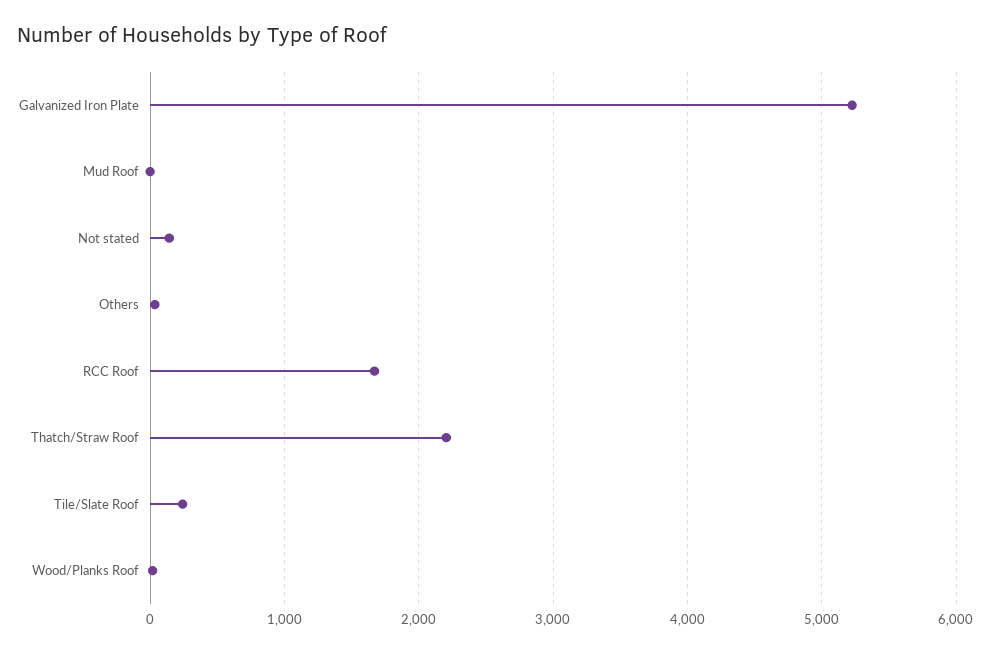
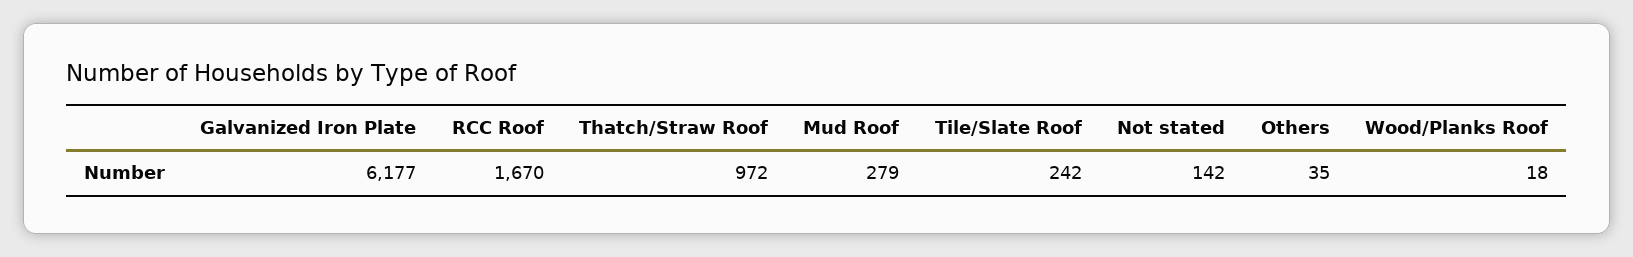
Galvanized Iron Plate: 5200 -> 6177
Mud Roof: 0 -> 279
Thatch/Straw Roof: 2200 -> 972

